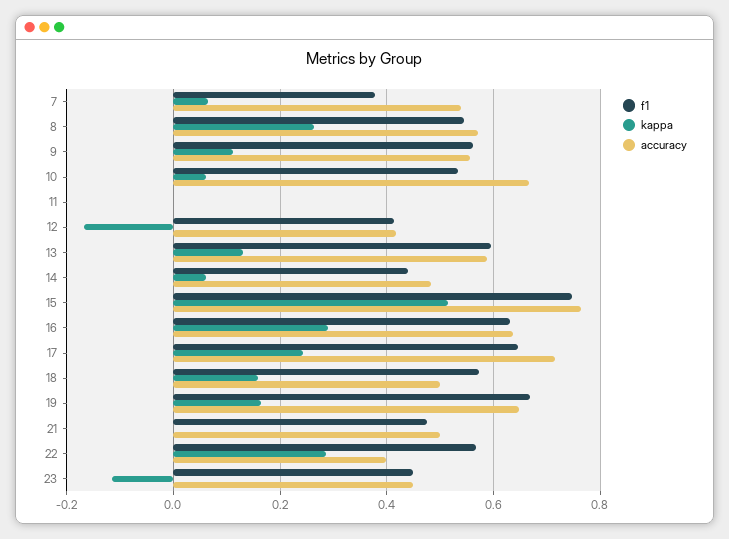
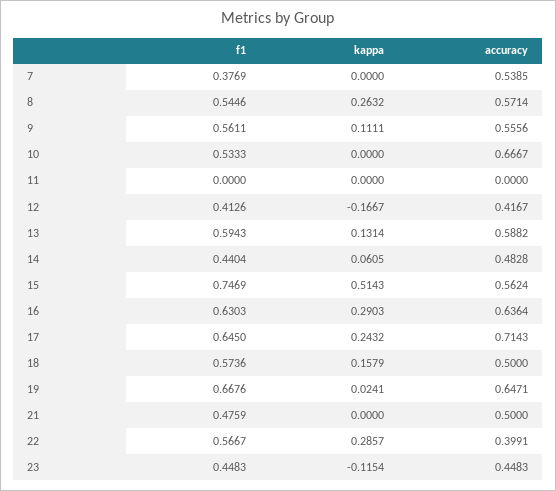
kappa, 7: 0.06 -> 0
kappa, 10: 0.06 -> 0
accuracy, 15: 0.76 -> 0.5624
kappa, 19: 0.16 -> 0.0241

